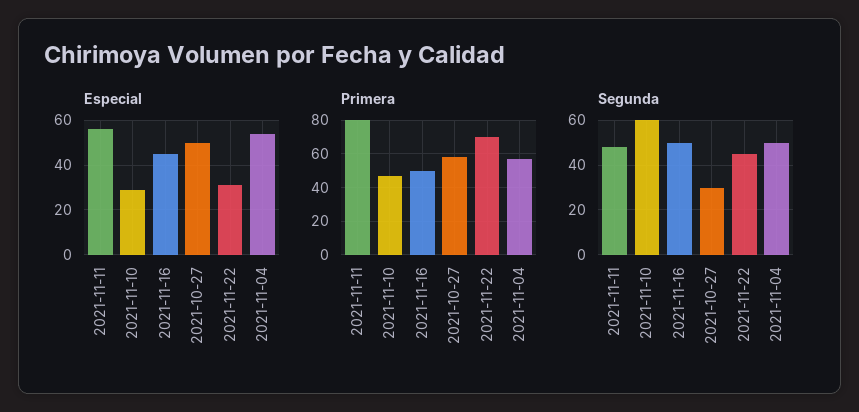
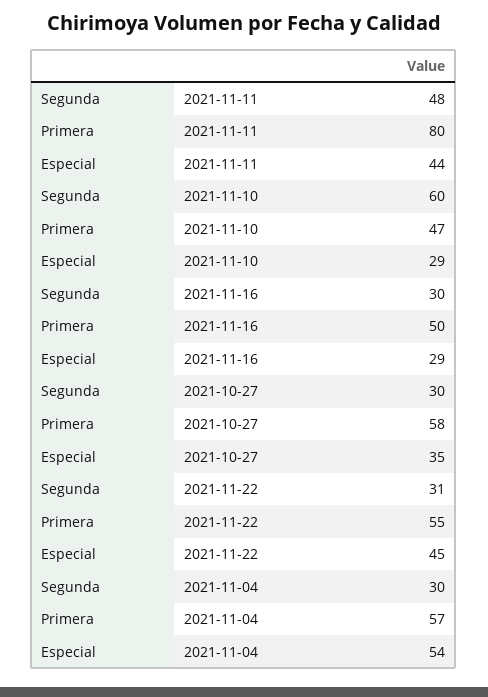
Especial, 2021-11-11: 55 -> 44
Especial, 2021-11-16: 45 -> 29
Especial, 2021-10-27: 50 -> 35
Especial, 2021-11-22: 30 -> 45
Primera, 2021-11-22: 70 -> 55
Segunda, 2021-11-16: 50 -> 30
Segunda, 2021-11-22: 45 -> 31
Segunda, 2021-11-04: 50 -> 30

